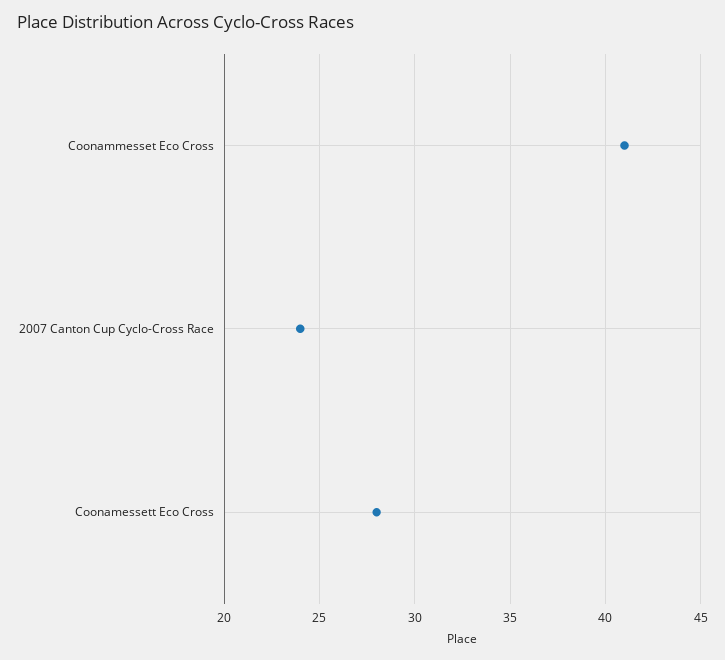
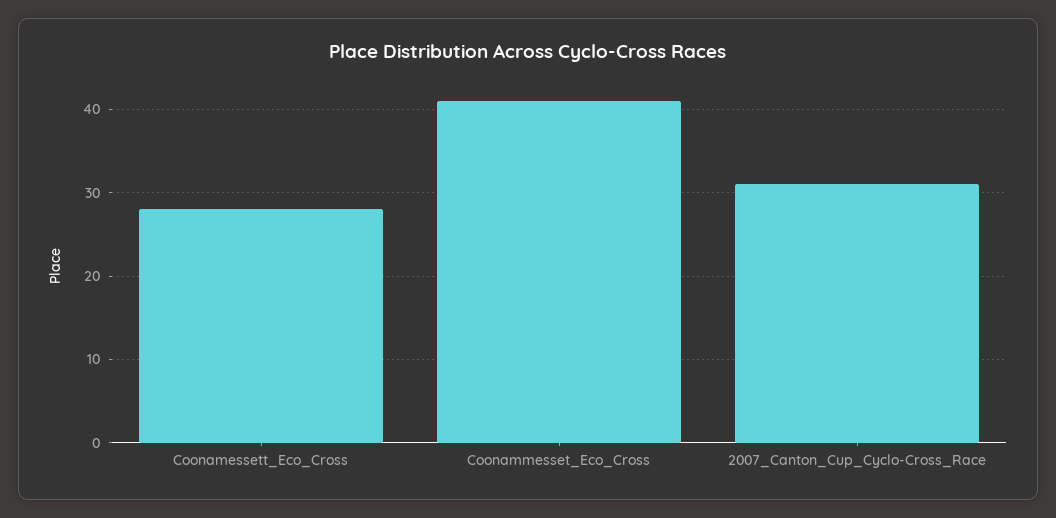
2007 Canton Cup Cyclo-Cross Race: 24 -> 31

